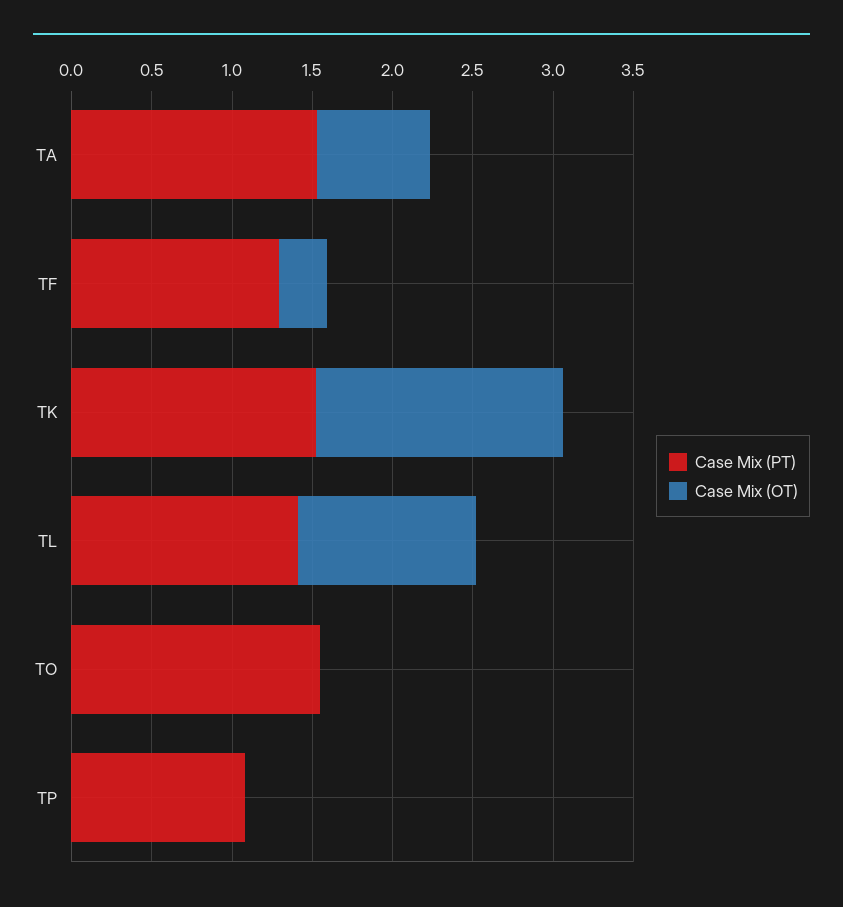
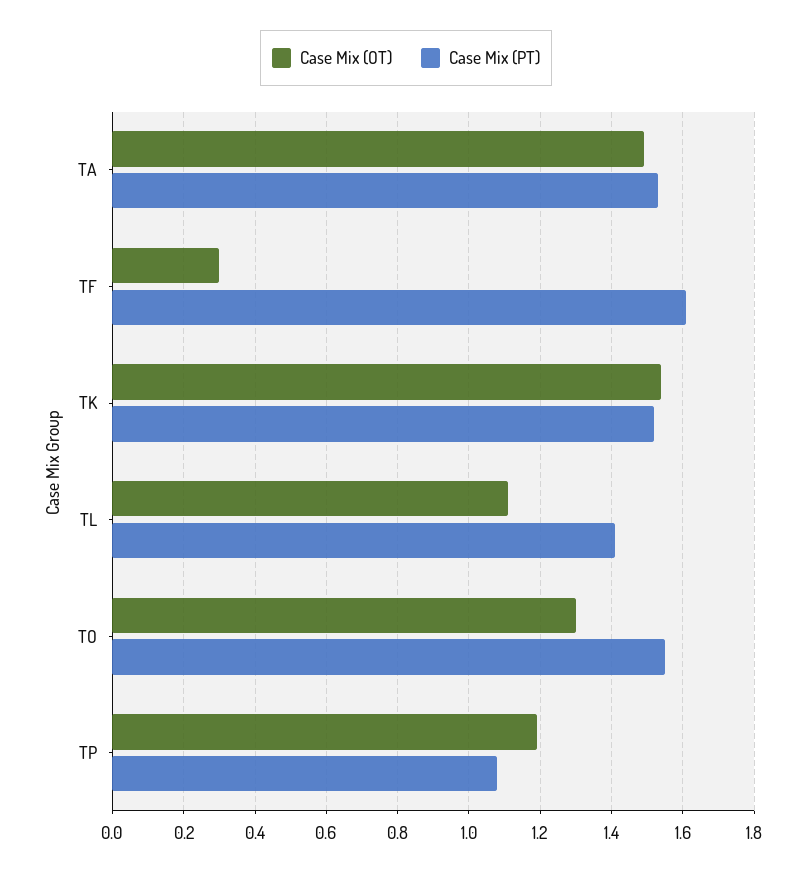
Case Mix (OT), TA: 0.7 -> 1.5
Case Mix (PT), TF: 1.3 -> 1.6
Case Mix (OT), TO: 0 -> 1.3
Case Mix (OT), TP: 0 -> 1.2

